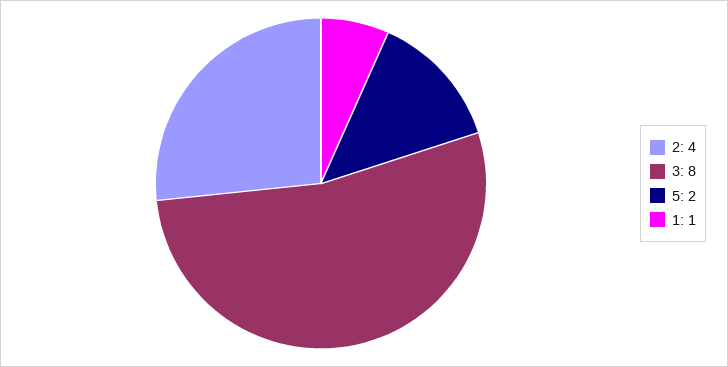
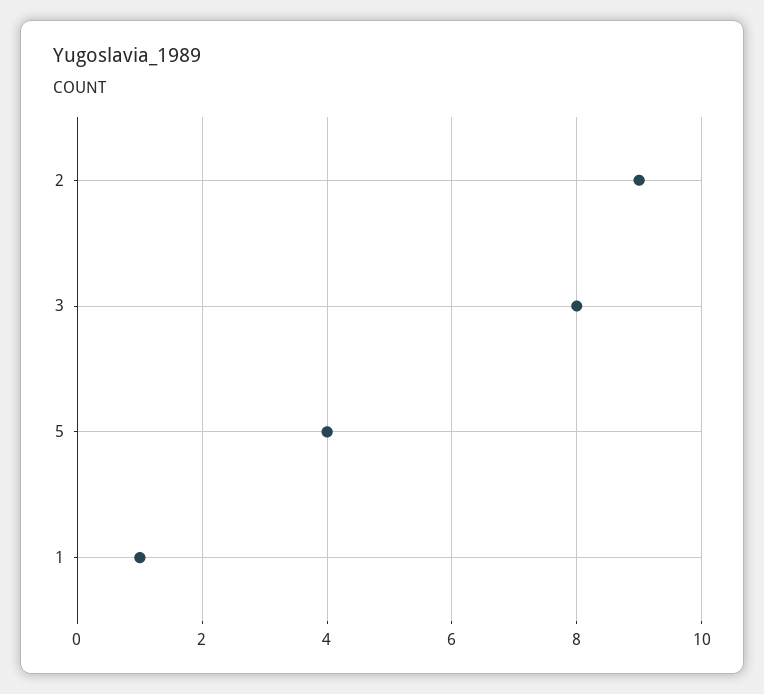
2: 4 -> 9
5: 2 -> 4

